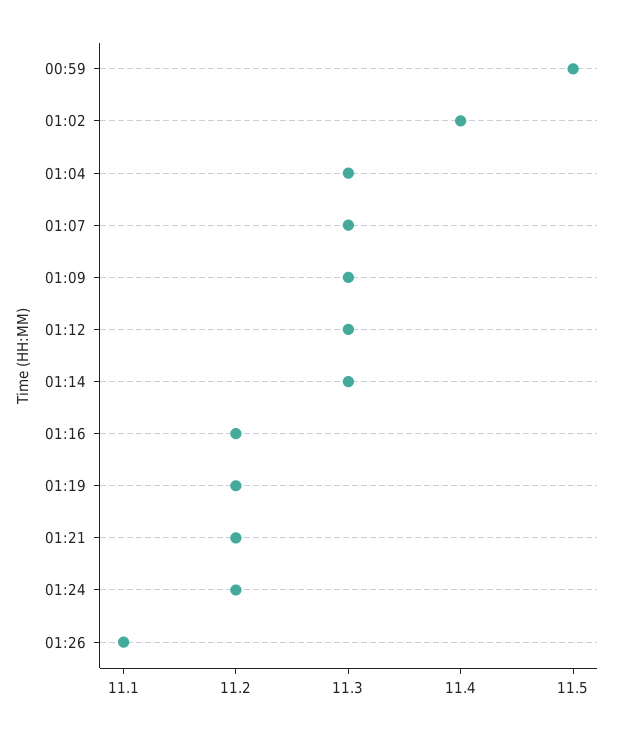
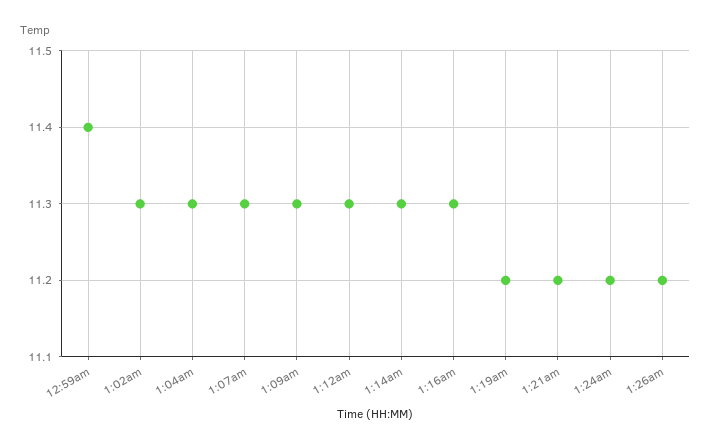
00:59: 11.5 -> 11.4
01:02: 11.4 -> 11.3
01:16: 11.2 -> 11.3
01:26: 11.1 -> 11.2

